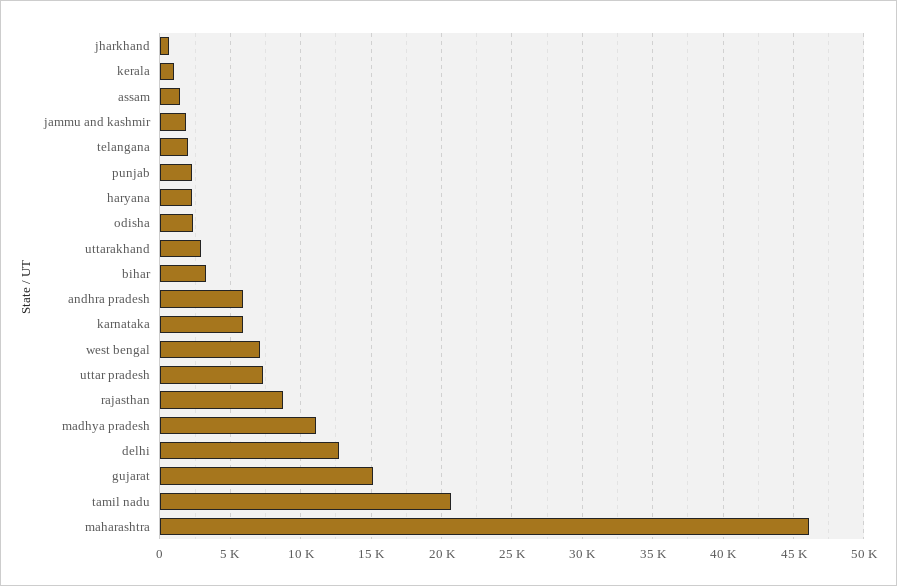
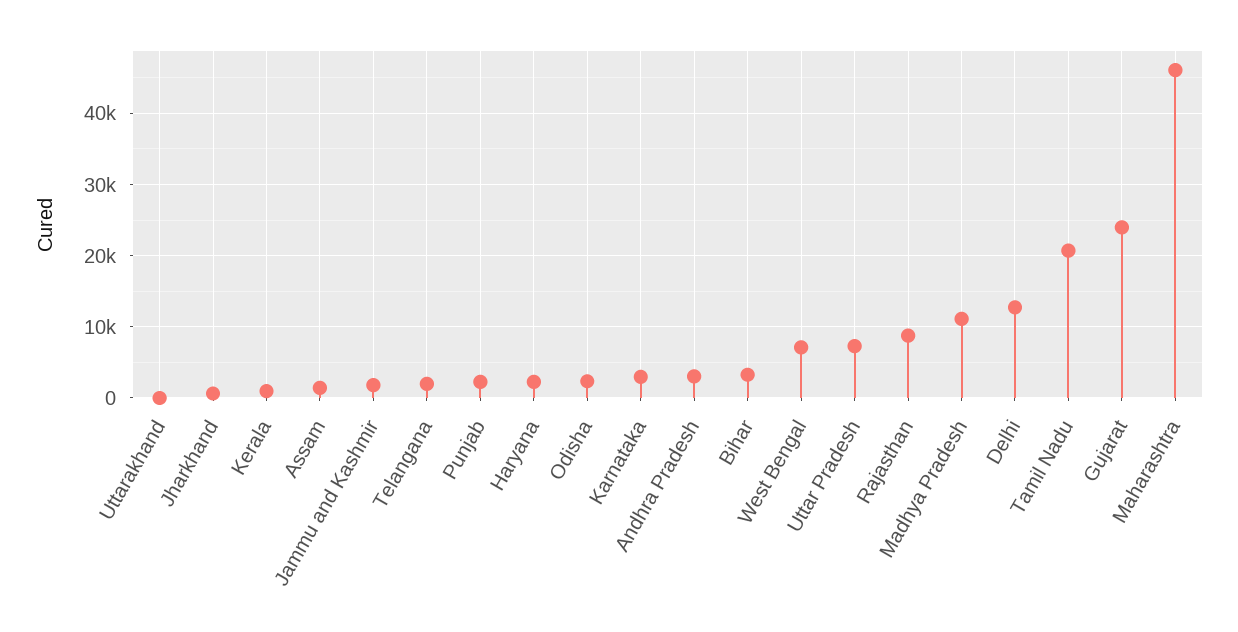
uttarakhand: 3000 -> 0
andhra pradesh: 6000 -> 3000
karnataka: 6000 -> 3000
gujarat: 15000 -> 24000

